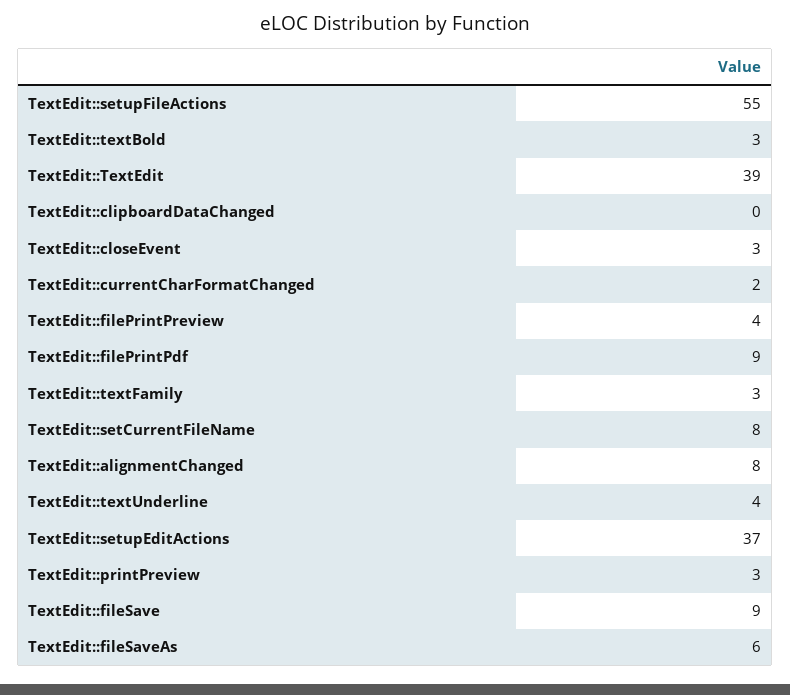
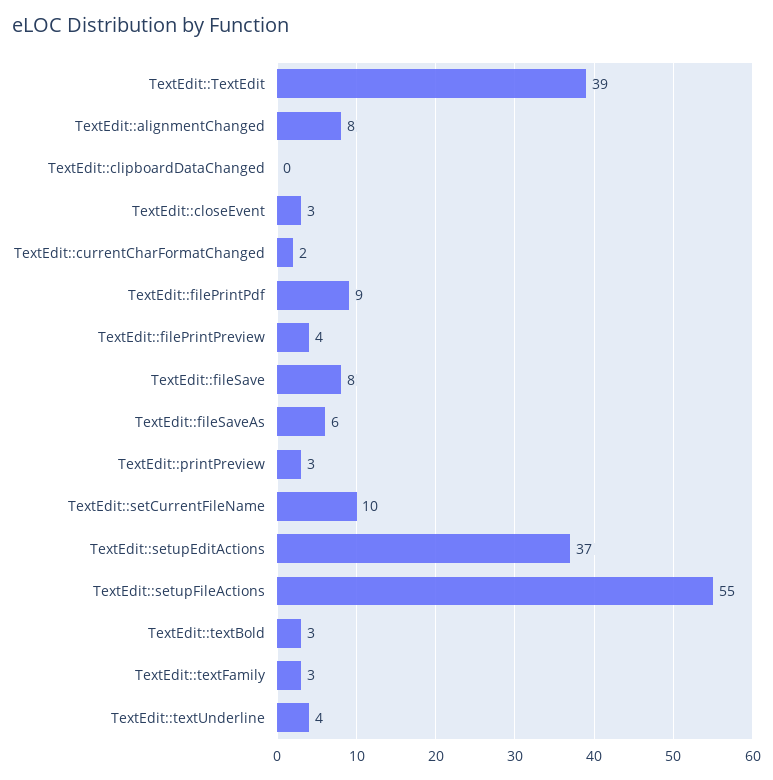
TextEdit::setCurrentFileName: 8 -> 10
TextEdit::fileSave: 9 -> 8

